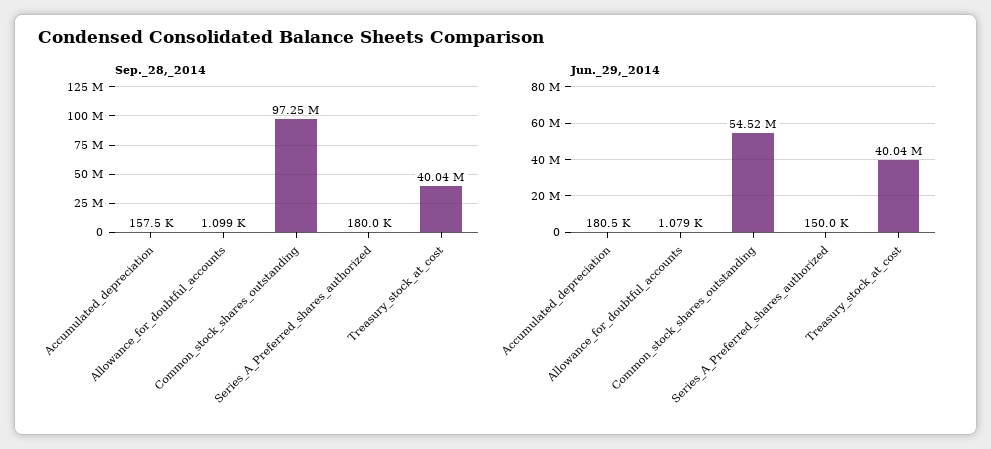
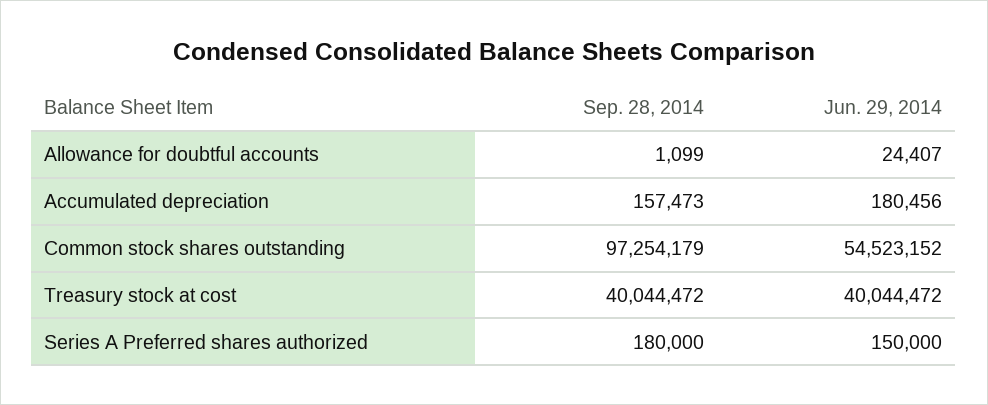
Jun._29,_2014, Allowance_for_doubtful_accounts: 1079 -> 24407

